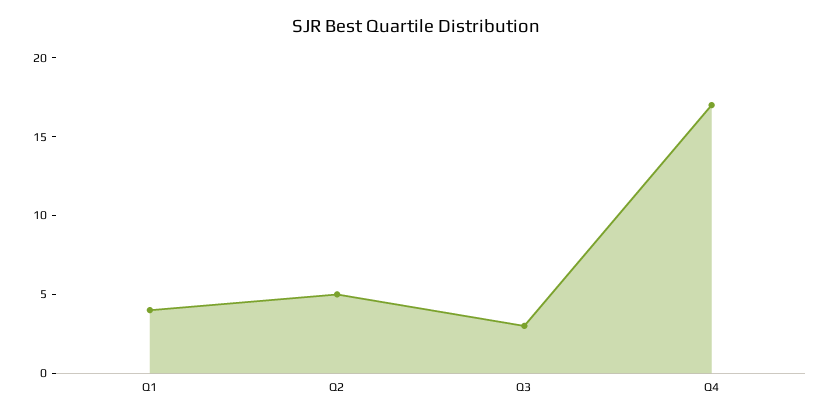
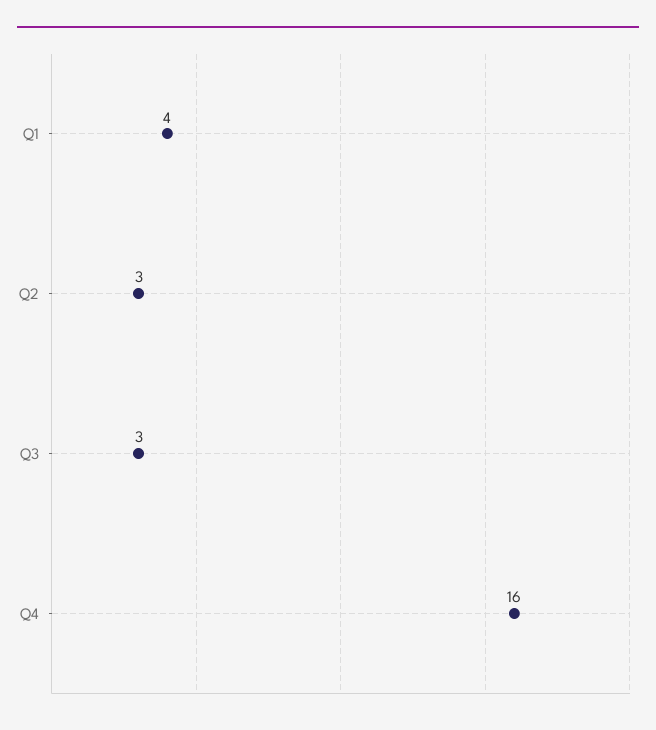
Q2: 5 -> 3
Q4: 17 -> 16

